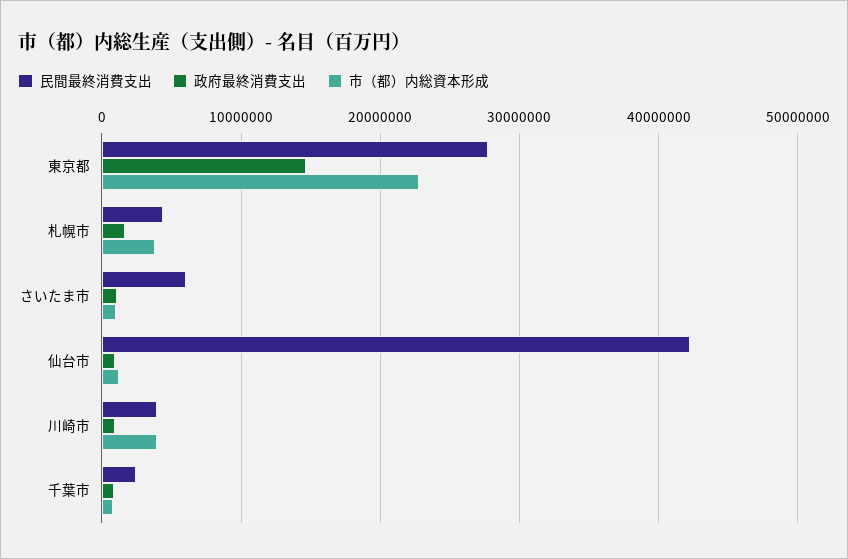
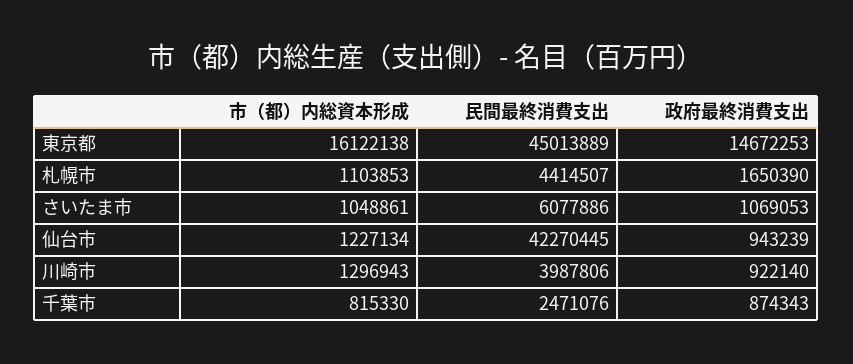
民間最終消費支出, 東京都: 28000000 -> 45013889
市（都）内総資本形成, 東京都: 23000000 -> 16122138
市（都）内総資本形成, 札幌市: 4000000 -> 1103853
市（都）内総資本形成, 川崎市: 4000000 -> 1296943

